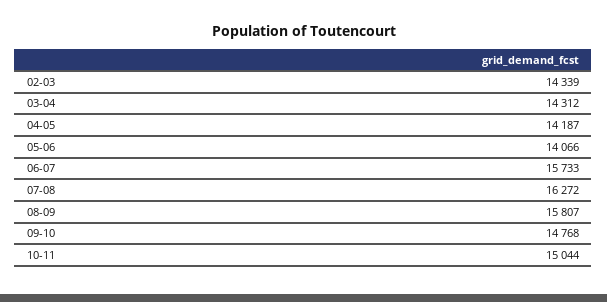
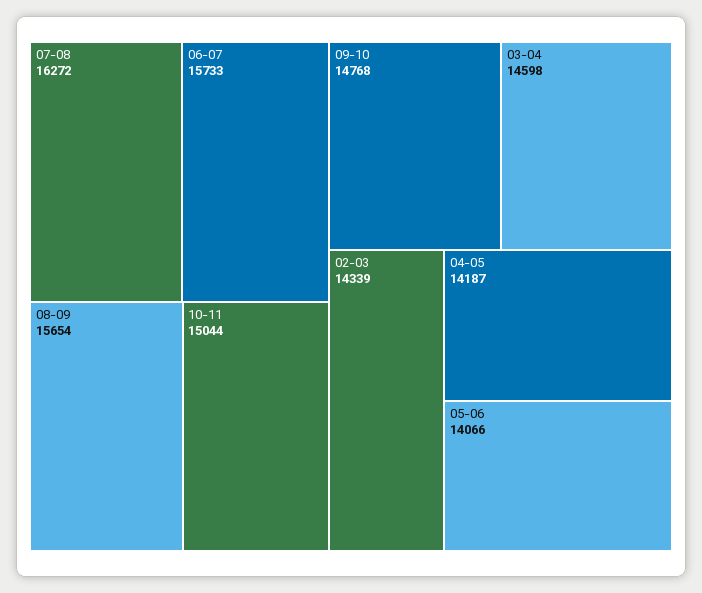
03-04: 14312 -> 14598
08-09: 15807 -> 15654

